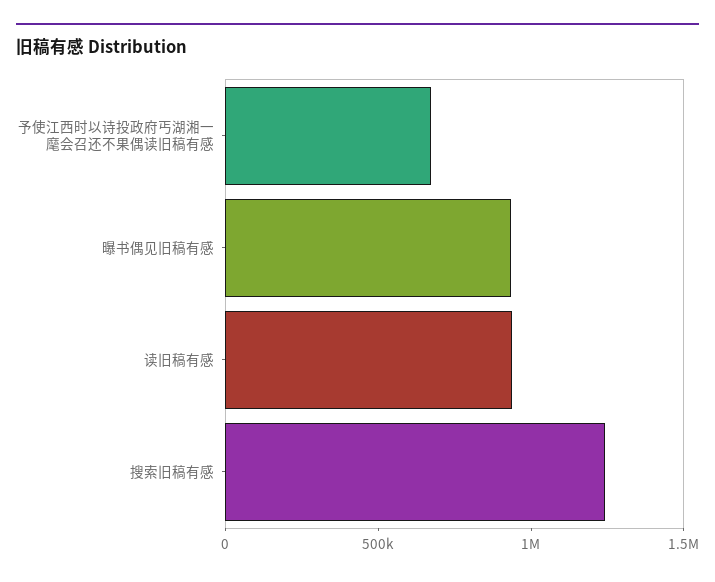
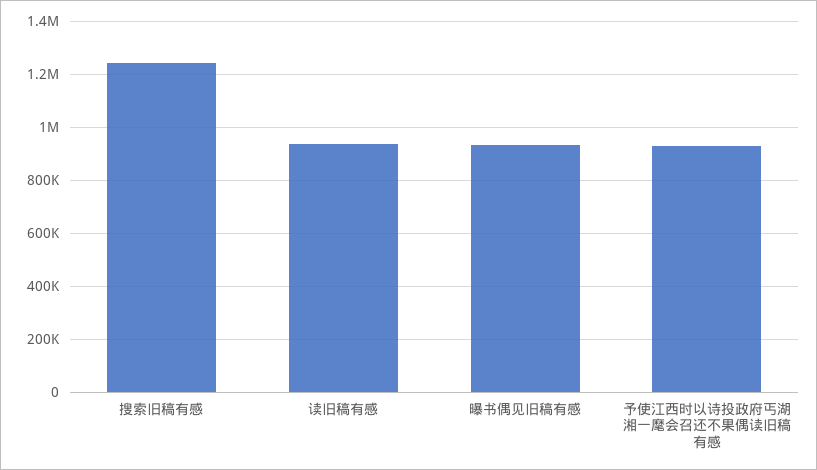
予使江西时以诗投政府丐湖湘一麾会召还不果偶读旧稿有感: 700000 -> 925000

